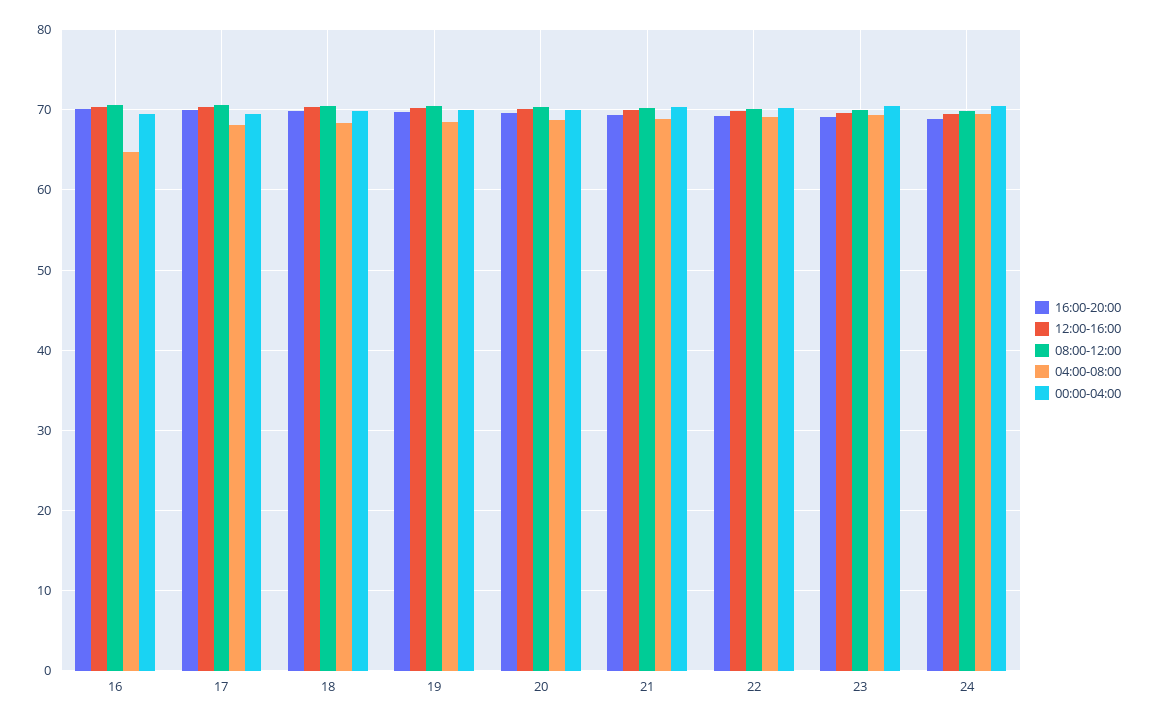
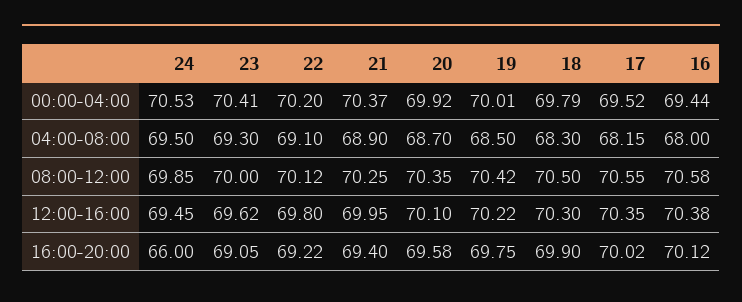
04:00-08:00, 16: 65 -> 68
16:00-20:00, 24: 69 -> 66

